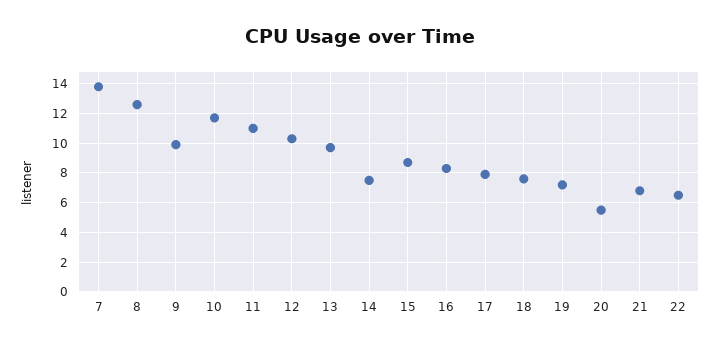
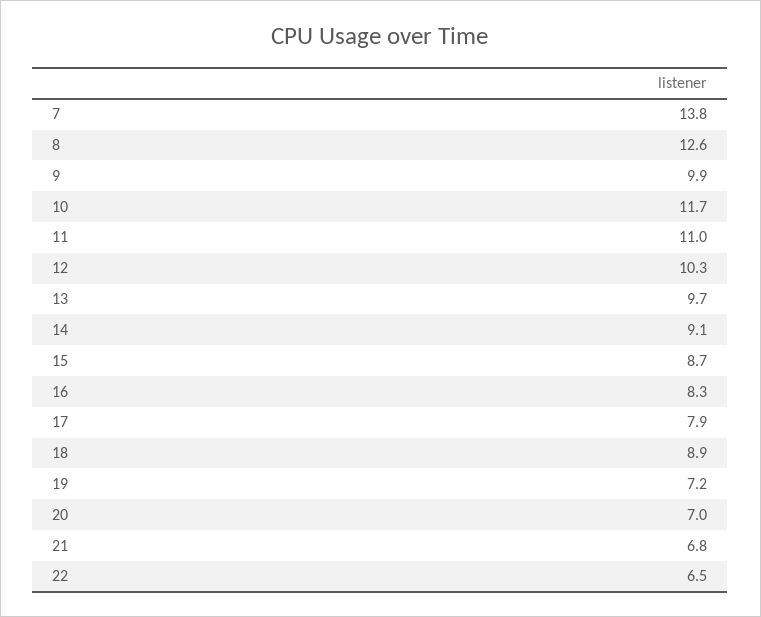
14: 7.5 -> 9.1
18: 7.5 -> 8.9
20: 5.5 -> 7

